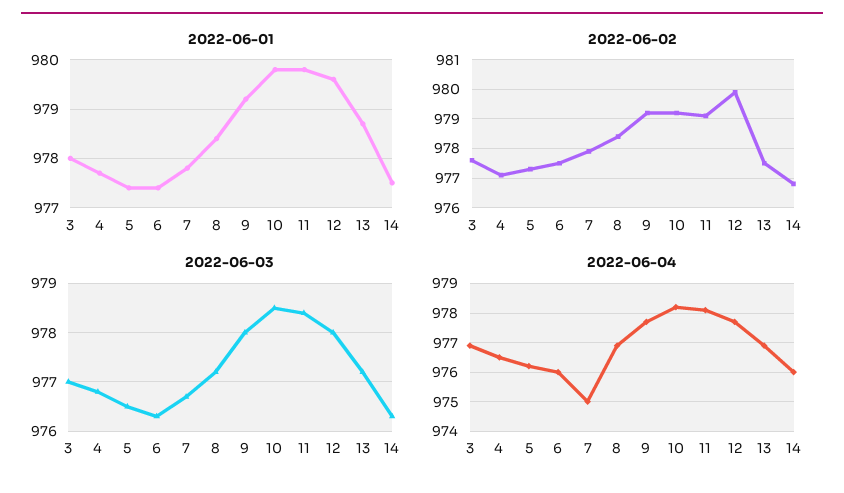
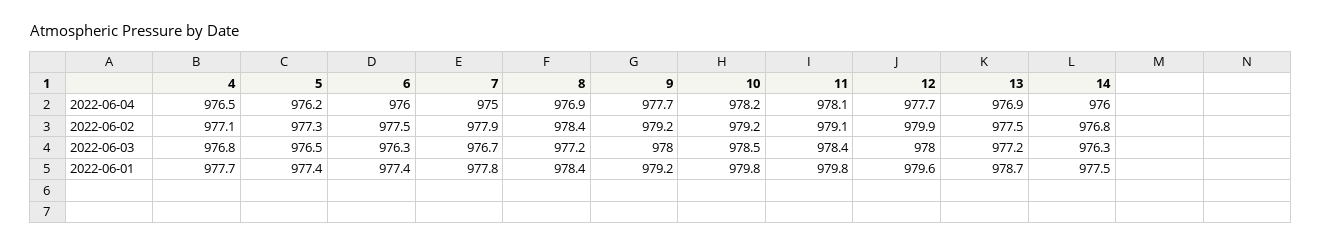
2022-06-01, 3: 978 -> none
2022-06-02, 3: 977.5 -> none
2022-06-03, 3: 977 -> none
2022-06-04, 3: 977 -> none

